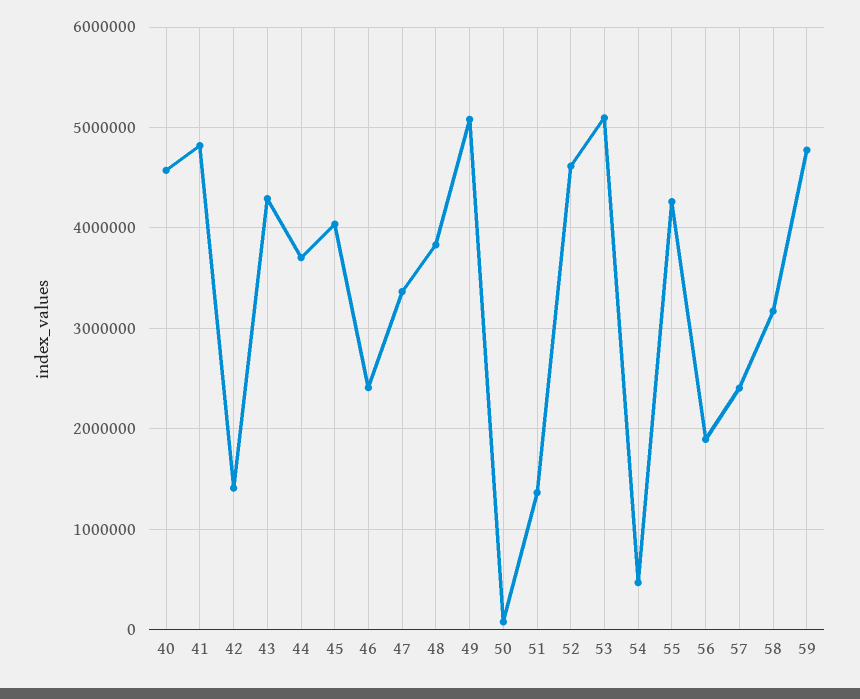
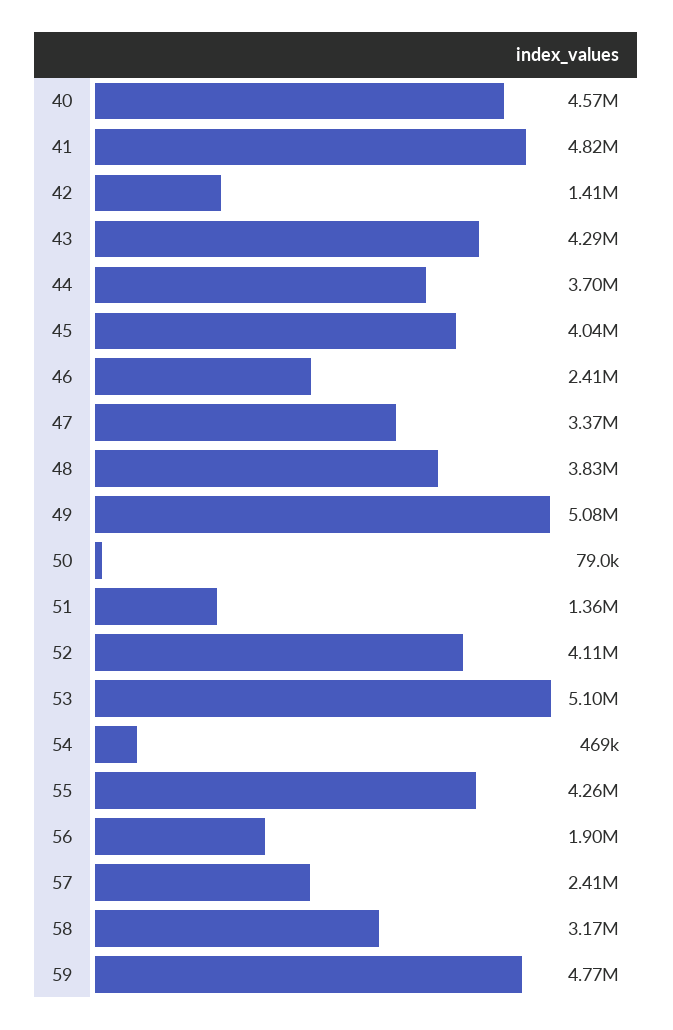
52: 4600000 -> 4110000

